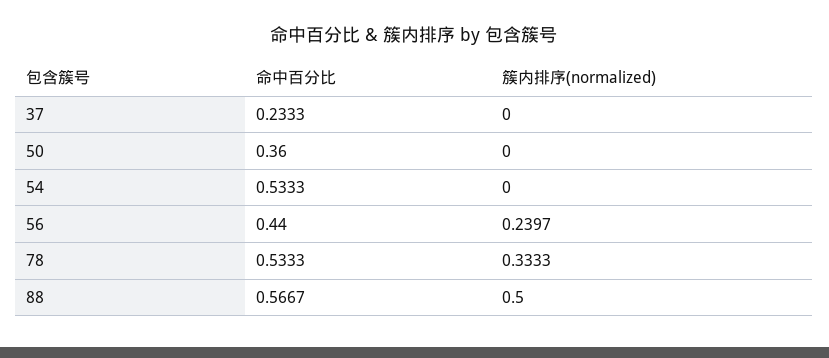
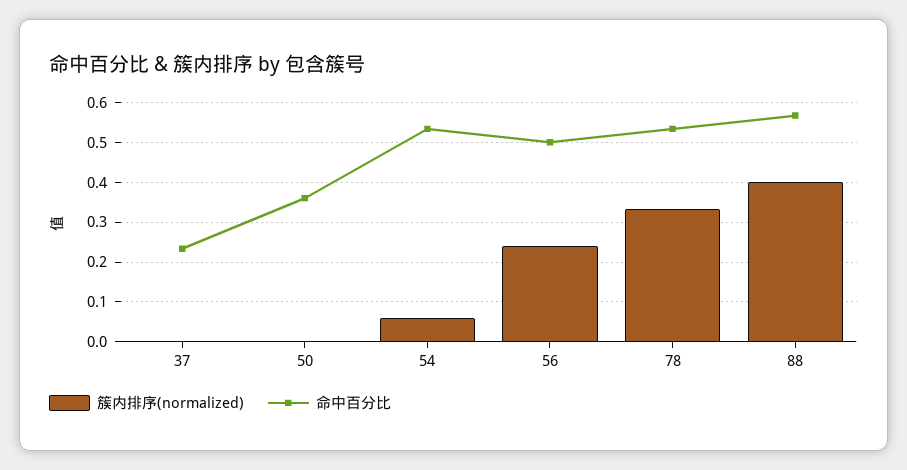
簇内排序(normalized), 54: 0 -> 0.06
命中百分比, 56: 0.44 -> 0.5
簇内排序(normalized), 88: 0.5 -> 0.4

